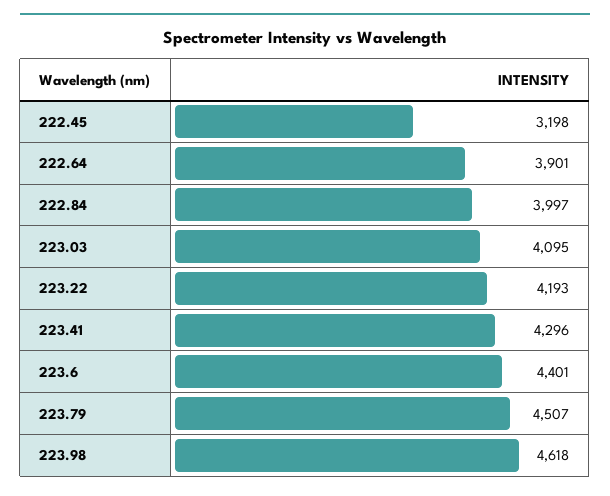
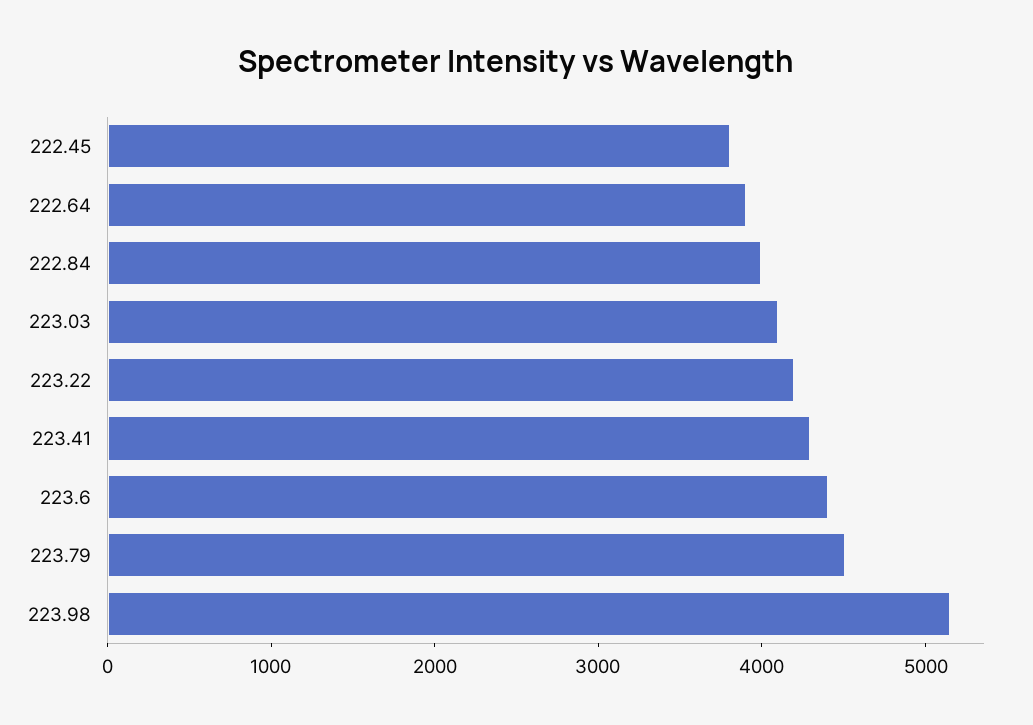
222.45: 3198 -> 3800
223.98: 4618 -> 5200

